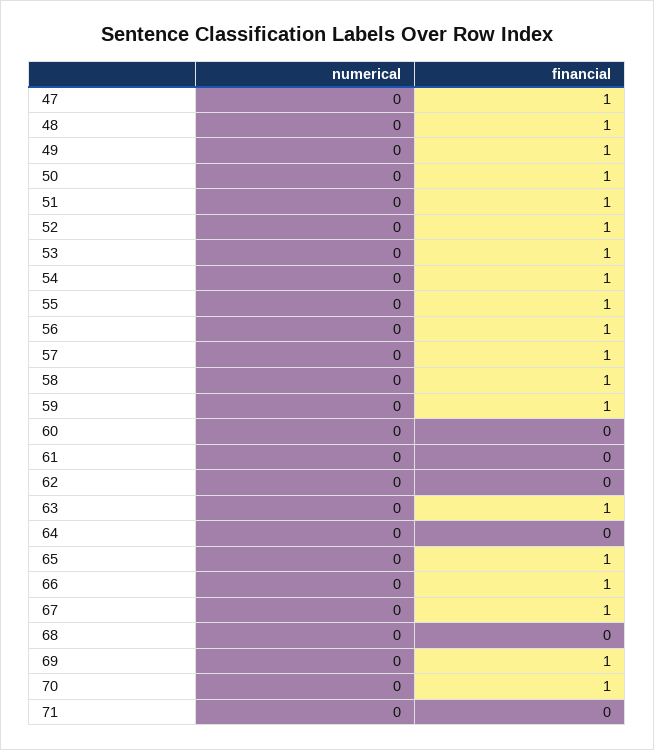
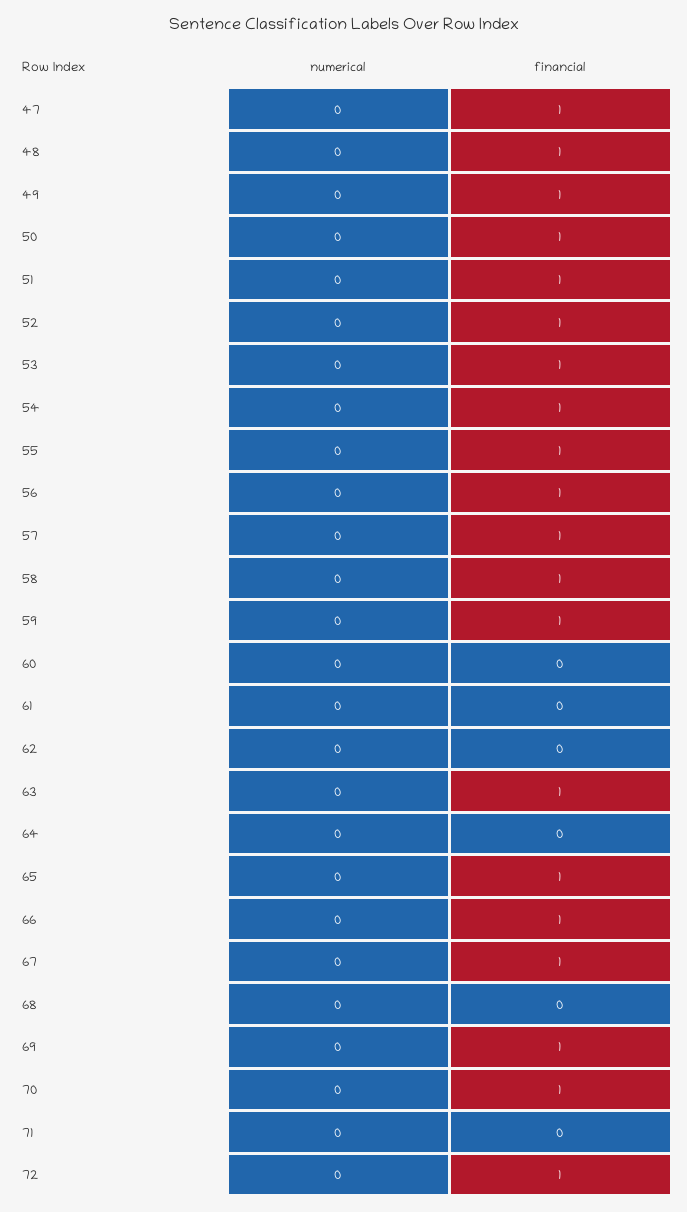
numerical, 72: none -> 0
financial, 72: none -> 1

